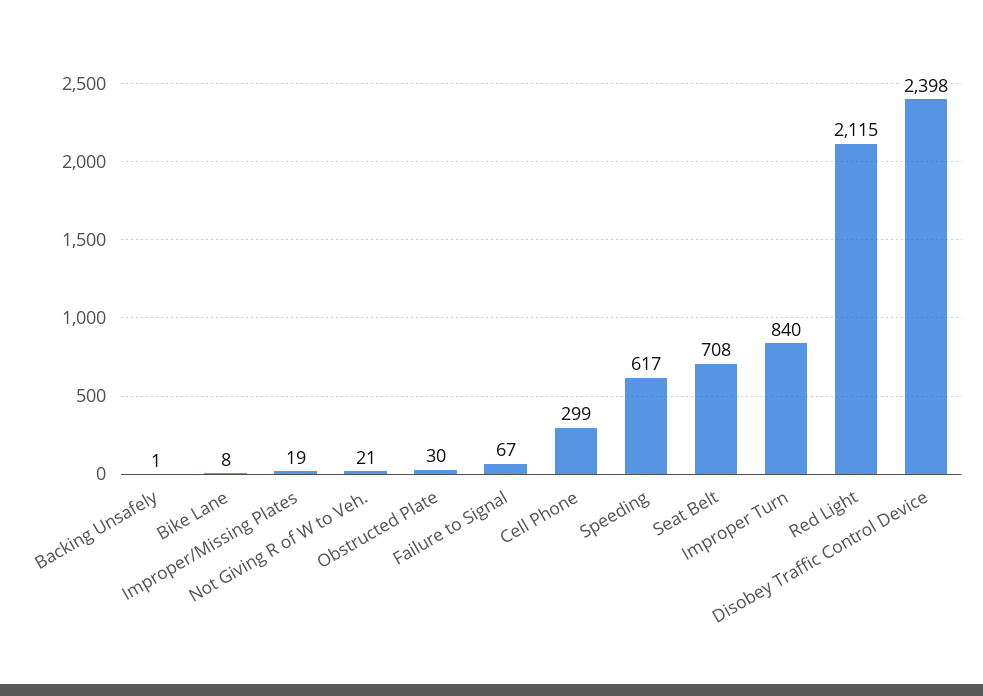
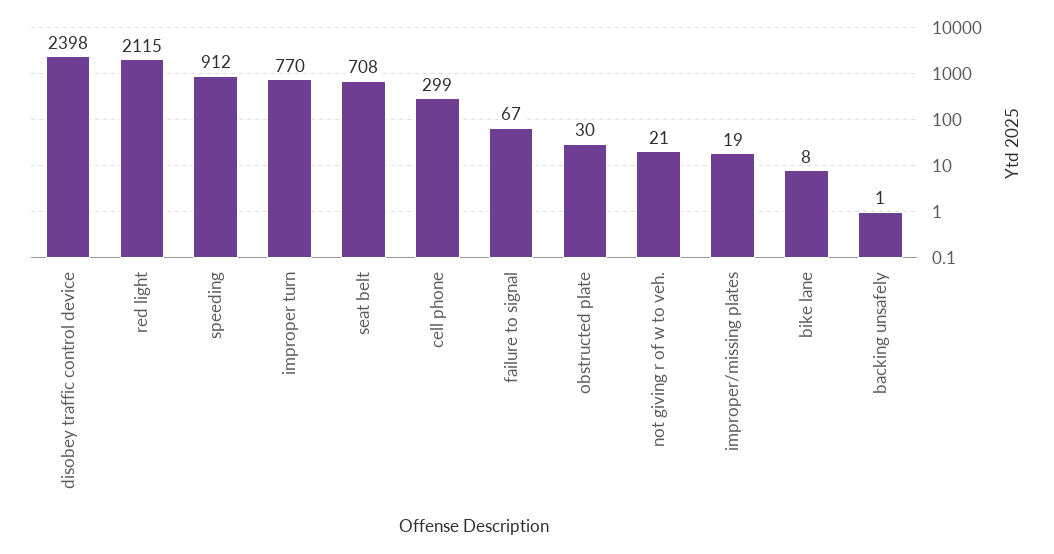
Speeding: 617 -> 912
Improper Turn: 840 -> 770

